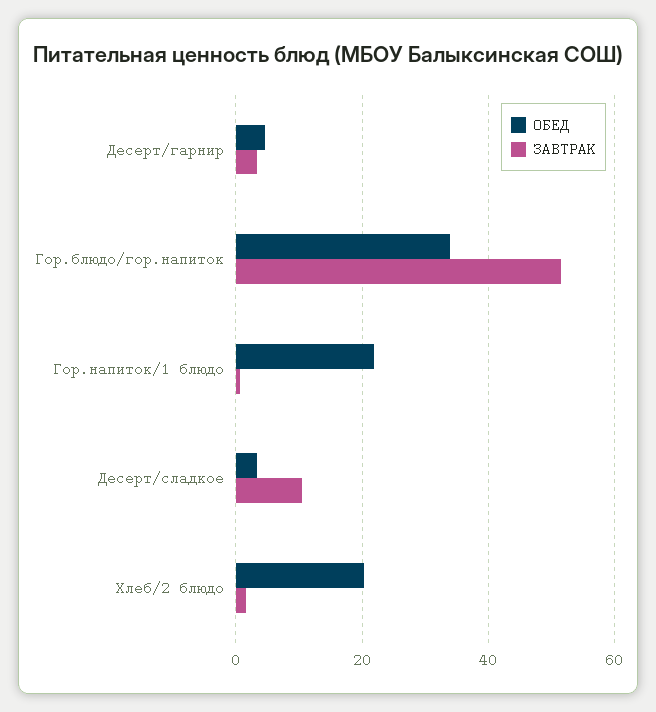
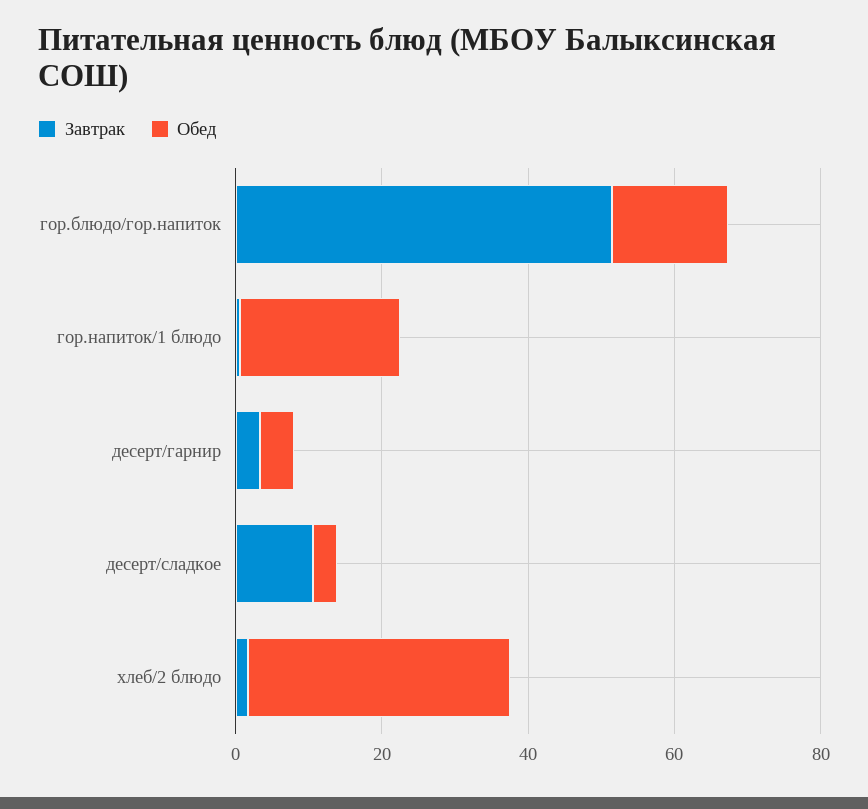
ОБЕД, Гор.блюдо/гор.напиток: 34 -> 15
ОБЕД, Хлеб/2 блюдо: 20 -> 35

